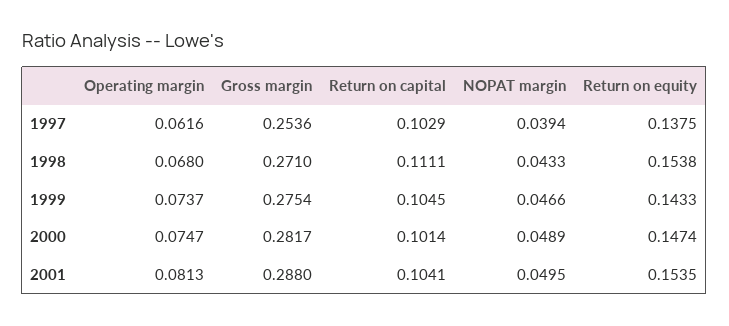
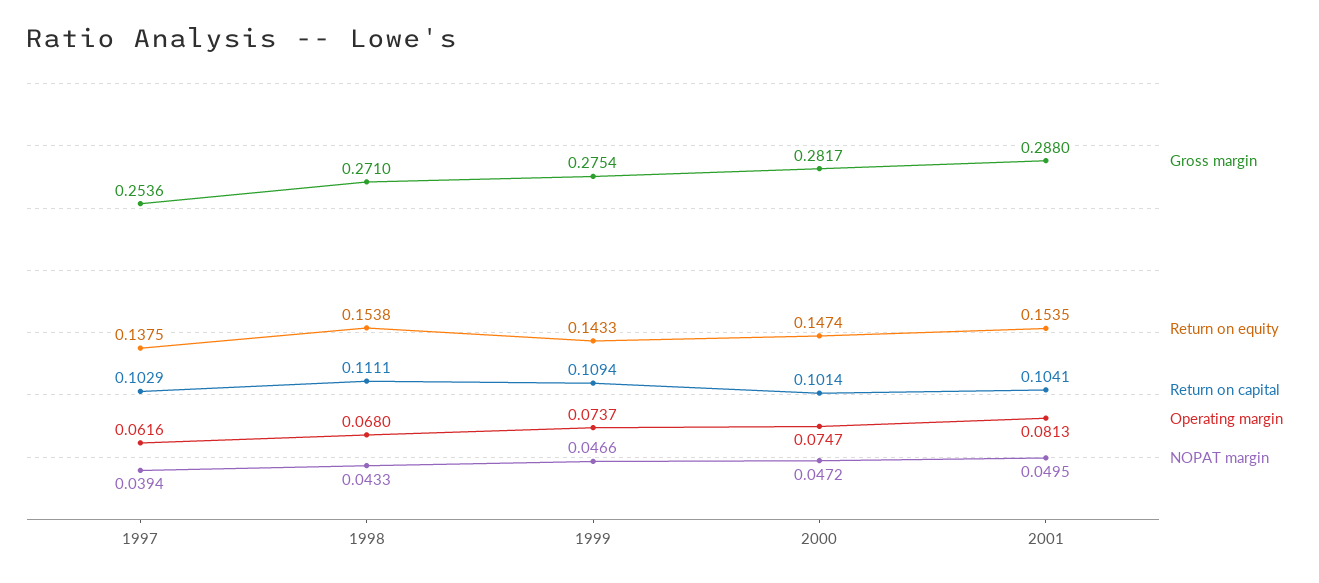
Return on capital, 1999: 0.1045 -> 0.1094
NOPAT margin, 2000: 0.0489 -> 0.0472

